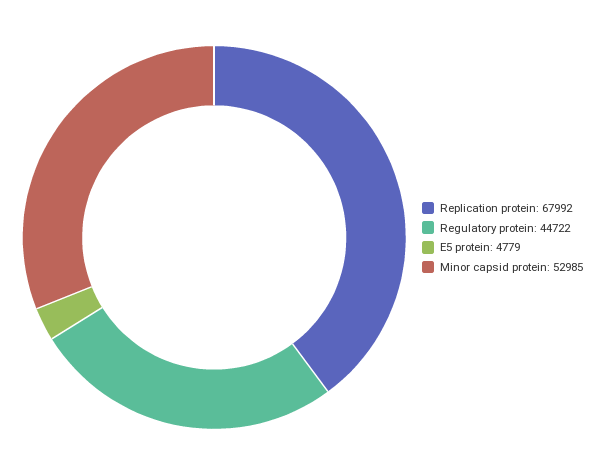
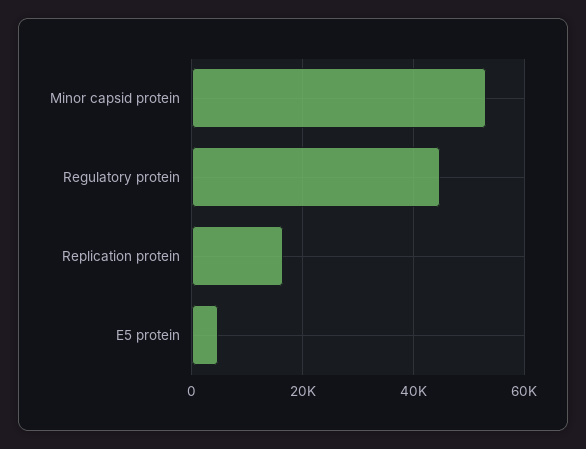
Replication protein: 67992 -> 16000

